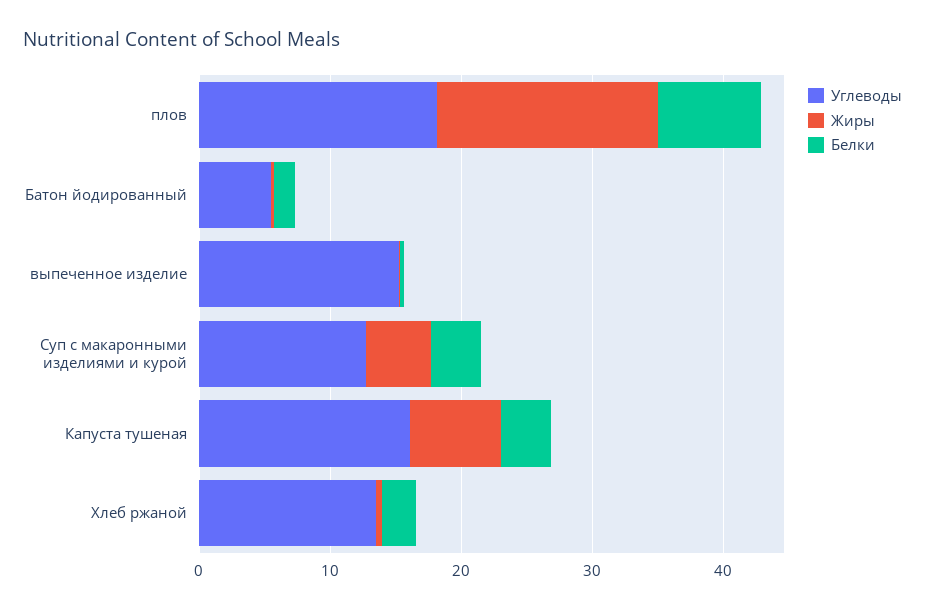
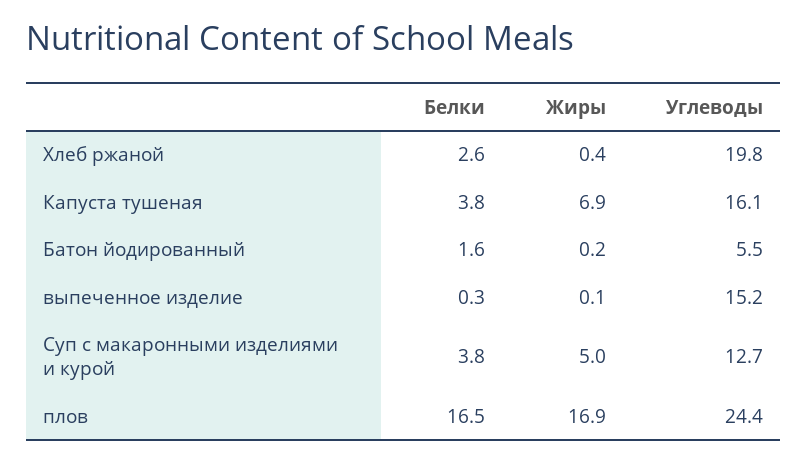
Углеводы, плов: 18 -> 24.4
Белки, плов: 8 -> 16.5
Углеводы, Хлеб ржаной: 14 -> 19.8

